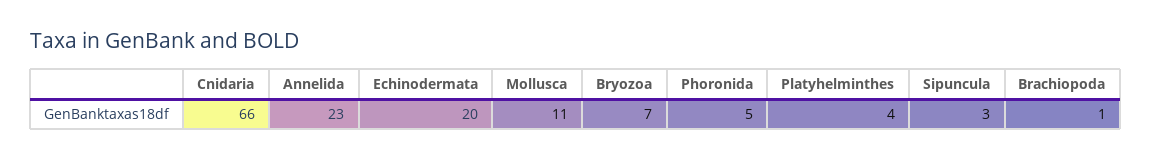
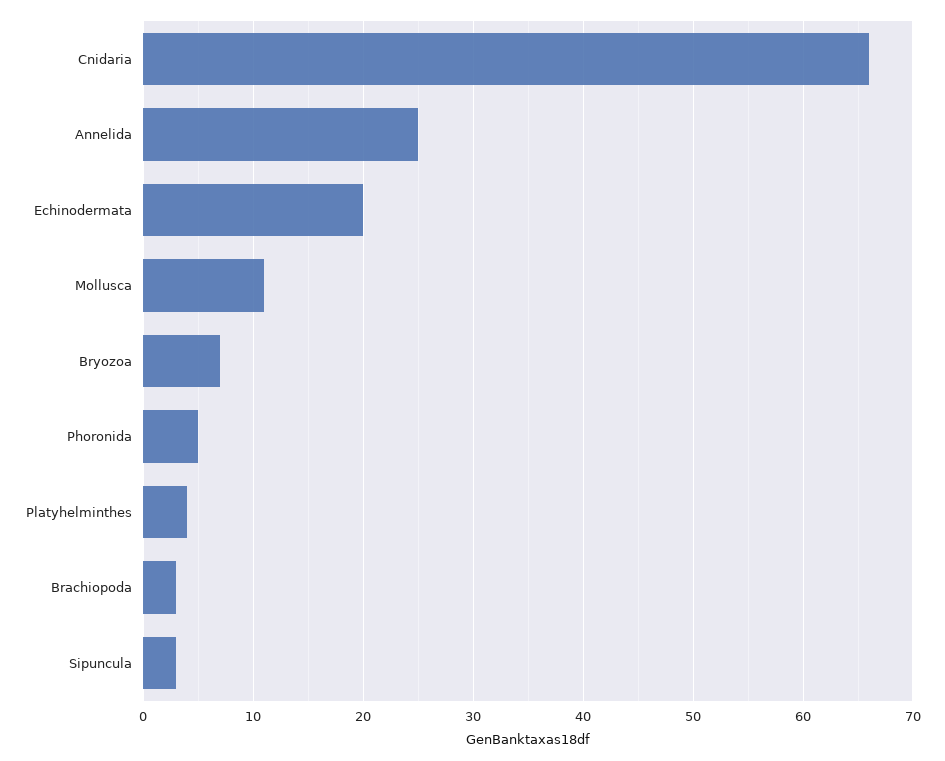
Annelida: 23 -> 25
Brachiopoda: 1 -> 3

